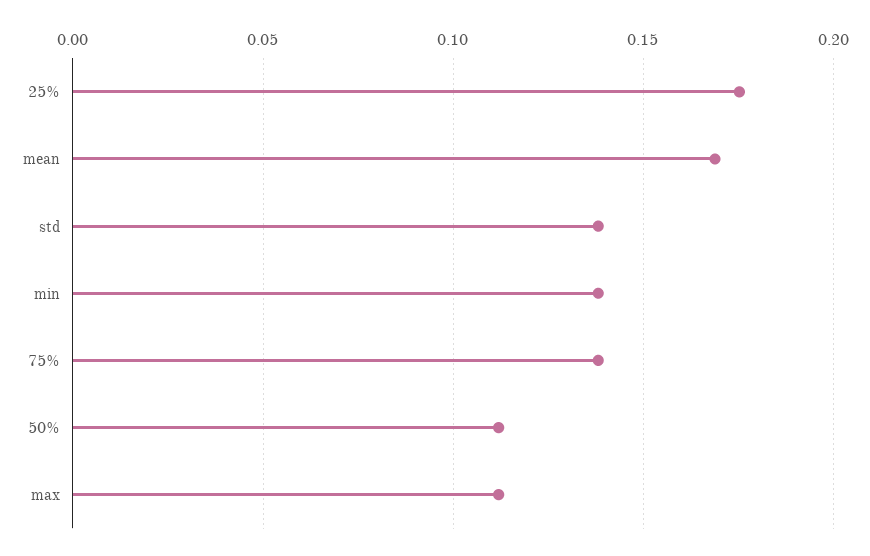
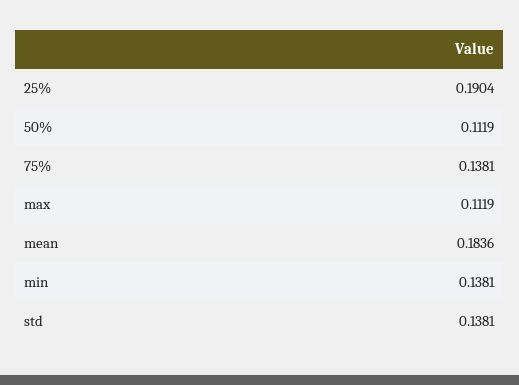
25%: 0.175 -> 0.1904
mean: 0.17 -> 0.1836

